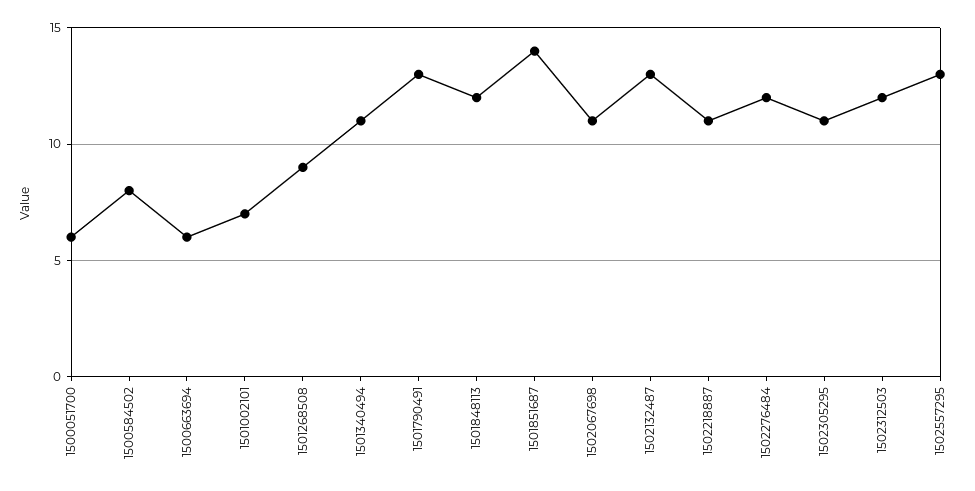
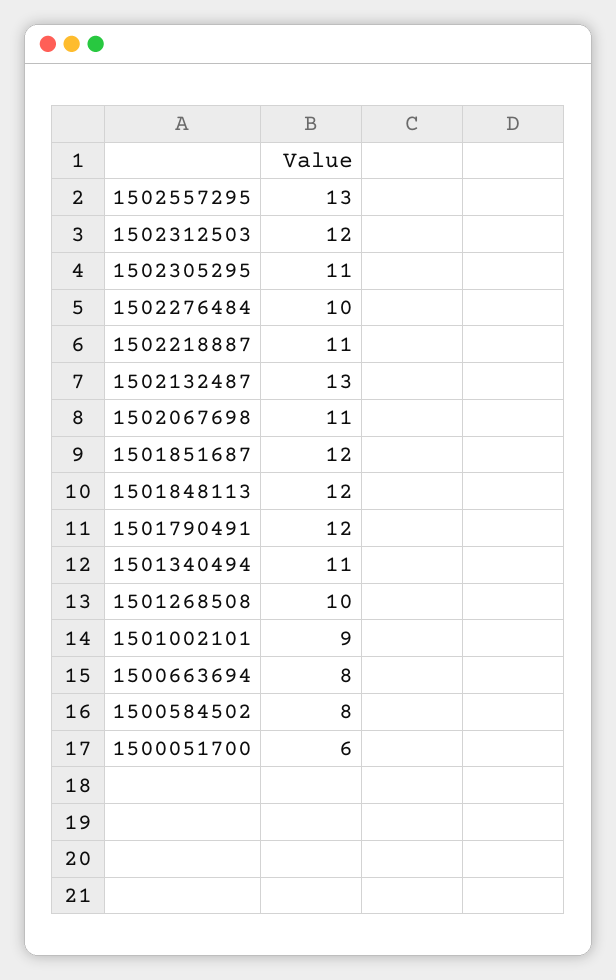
1500663694: 6 -> 8
1501002101: 7 -> 9
1501268508: 9 -> 10
1501790491: 13 -> 12
1501851687: 14 -> 12
1502276484: 12 -> 10

